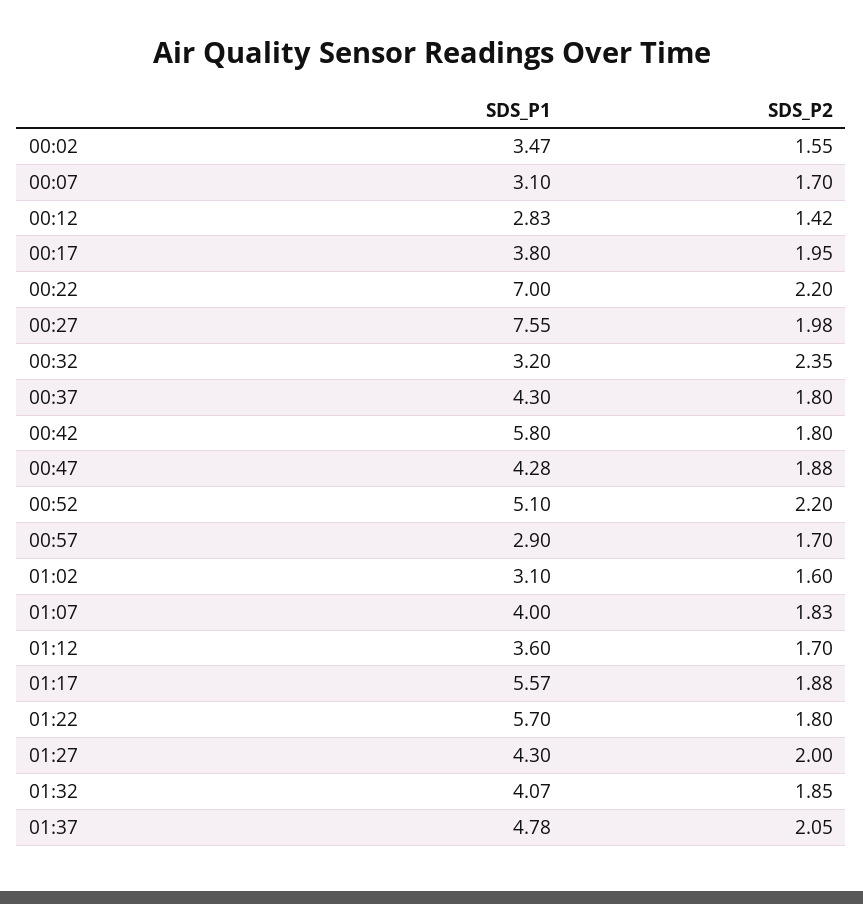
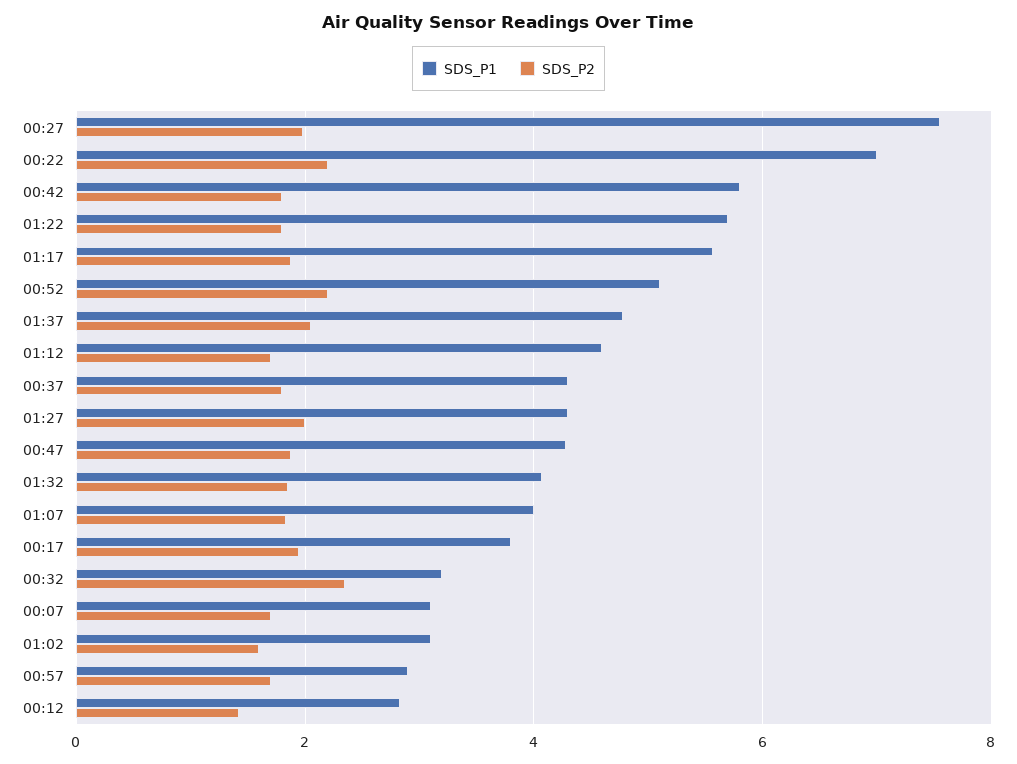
SDS_P1, 00:02: 3.47 -> none
SDS_P2, 00:02: 1.55 -> none
SDS_P1, 01:12: 3.6 -> 4.6

